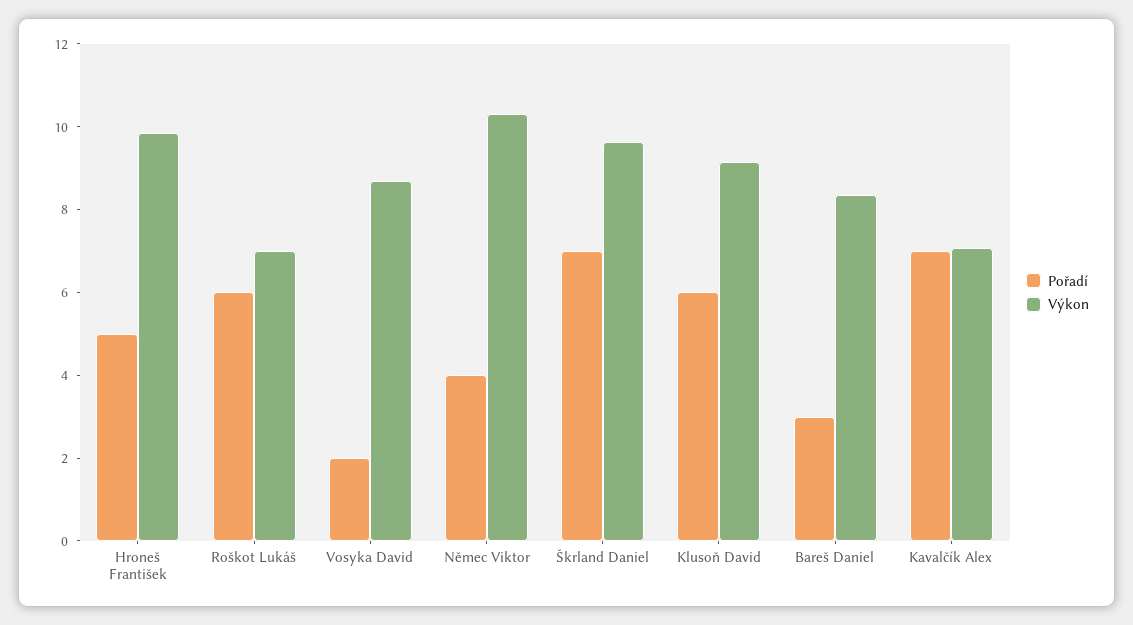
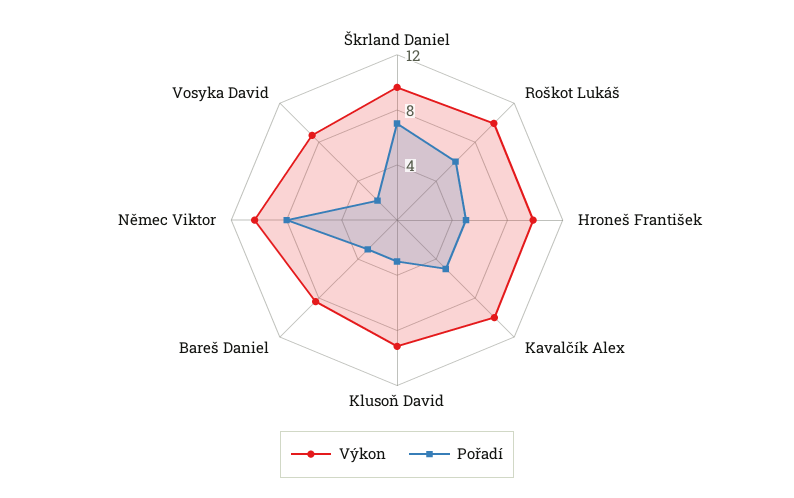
Výkon, Roškot Lukáš: 7 -> 10
Pořadí, Němec Viktor: 4 -> 8
Pořadí, Klusoň David: 6 -> 3
Pořadí, Kavalčík Alex: 7 -> 5
Výkon, Kavalčík Alex: 7 -> 10

